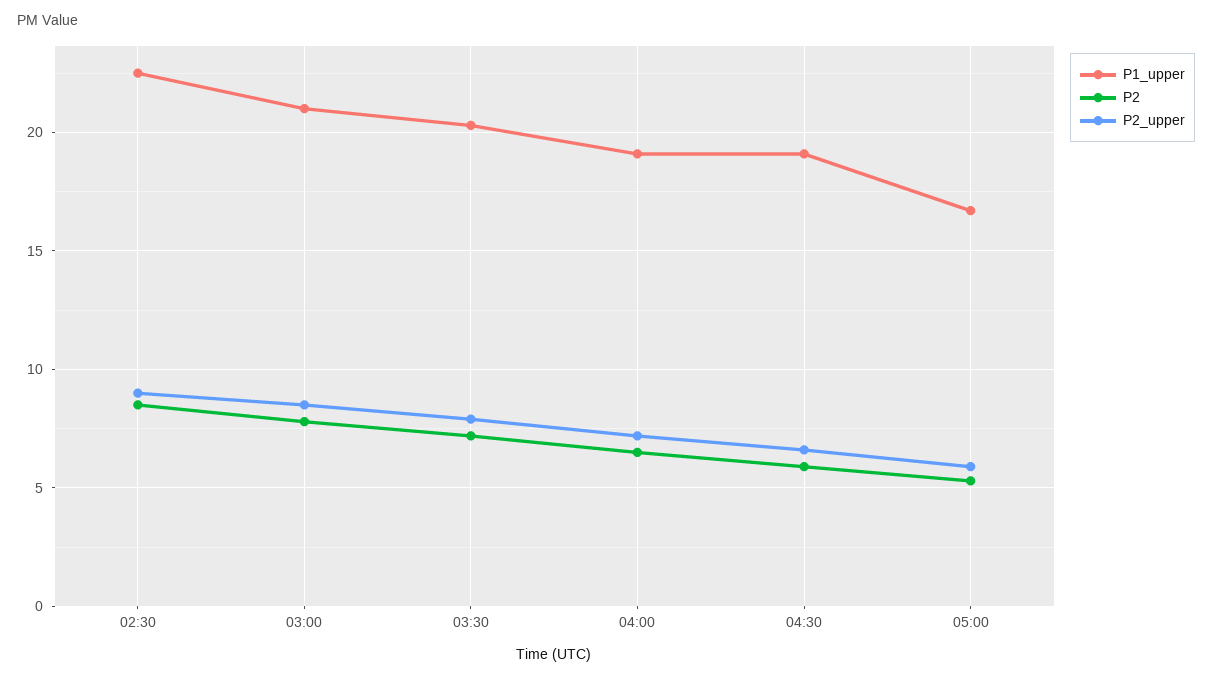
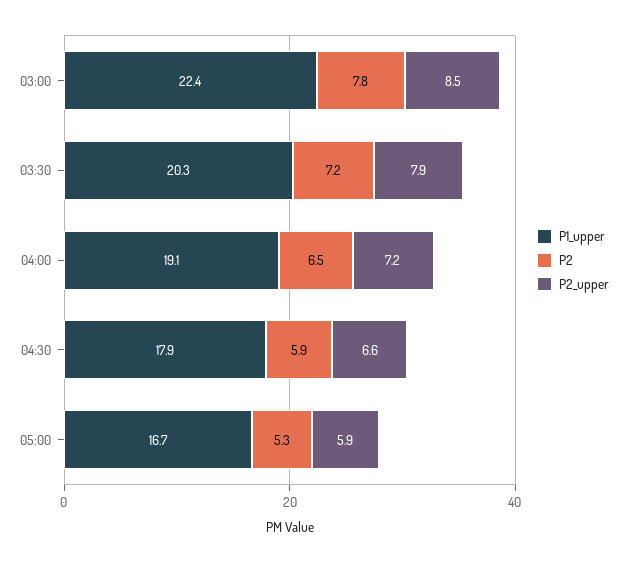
P1_upper, 02:30: 22.5 -> none
P2, 02:30: 8.5 -> none
P2_upper, 02:30: 9 -> none
P1_upper, 03:00: 21 -> 22.4
P1_upper, 04:30: 19 -> 17.9

